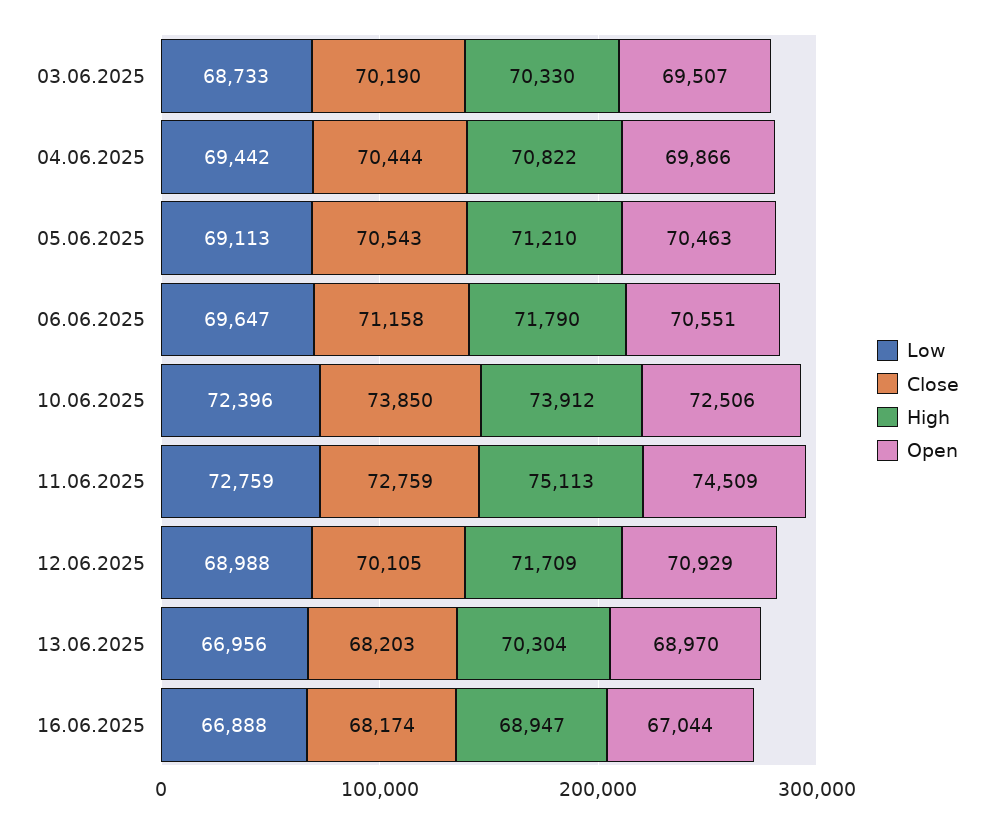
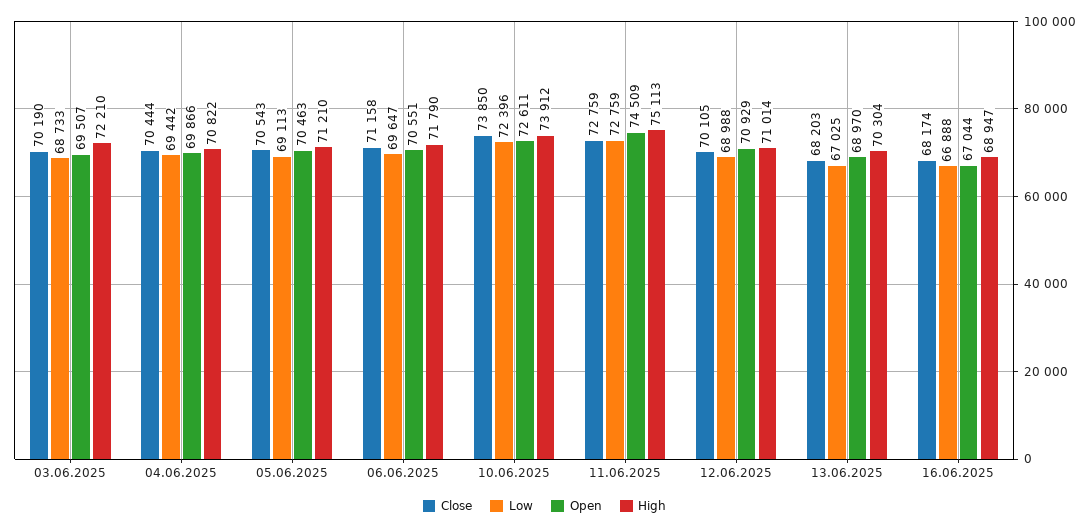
High, 03.06.2025: 70330 -> 72210
Open, 10.06.2025: 72506 -> 72611
High, 12.06.2025: 71709 -> 71014
Low, 13.06.2025: 66956 -> 67025

